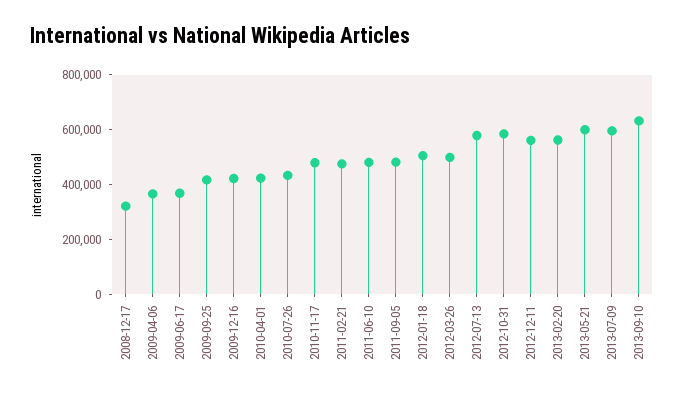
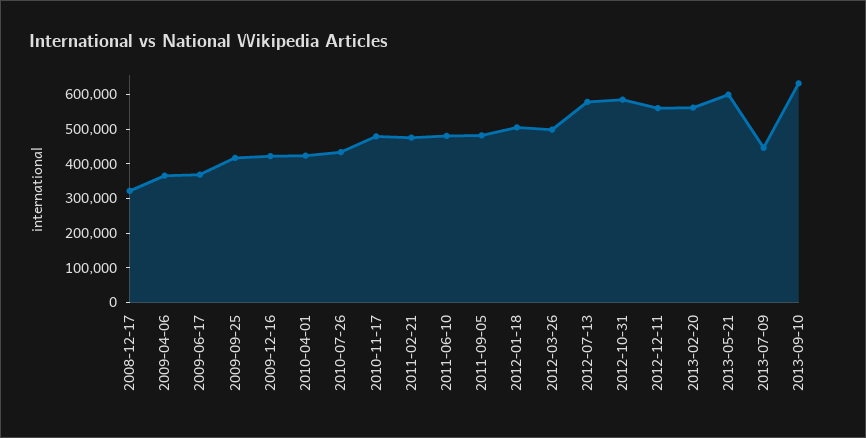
2013-07-09: 600000 -> 450000

